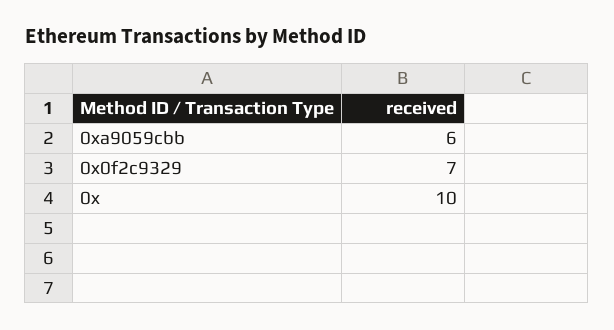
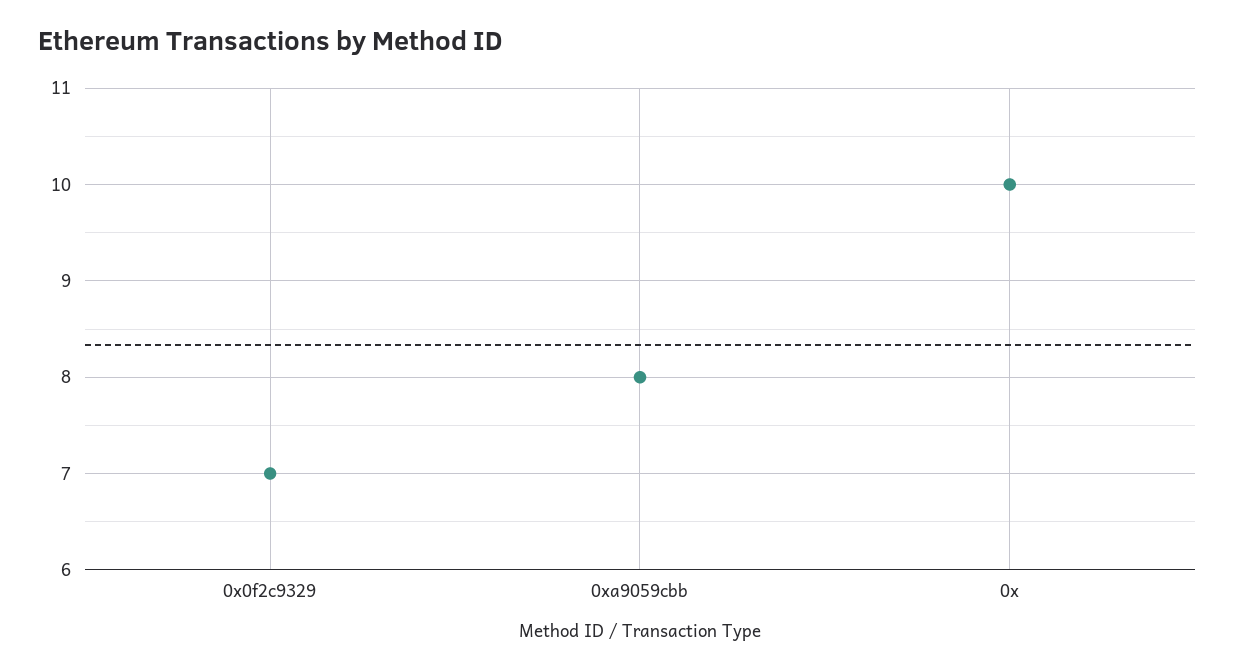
0xa9059cbb: 6 -> 8

